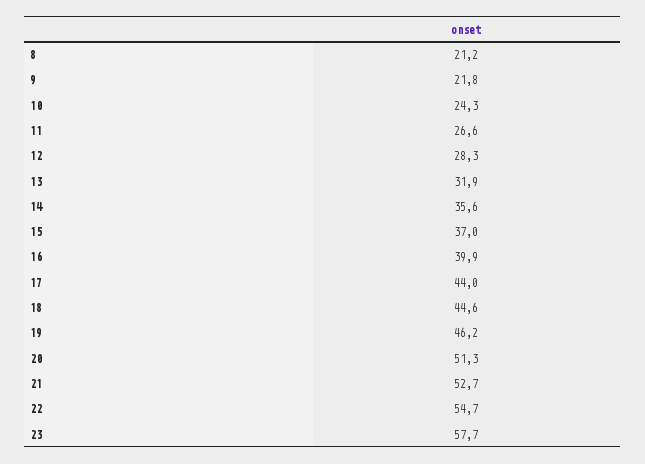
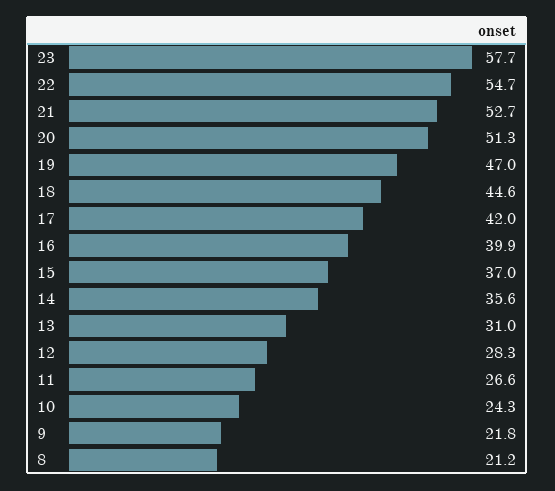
13: 31.9 -> 31
17: 44 -> 42
19: 46.2 -> 47

